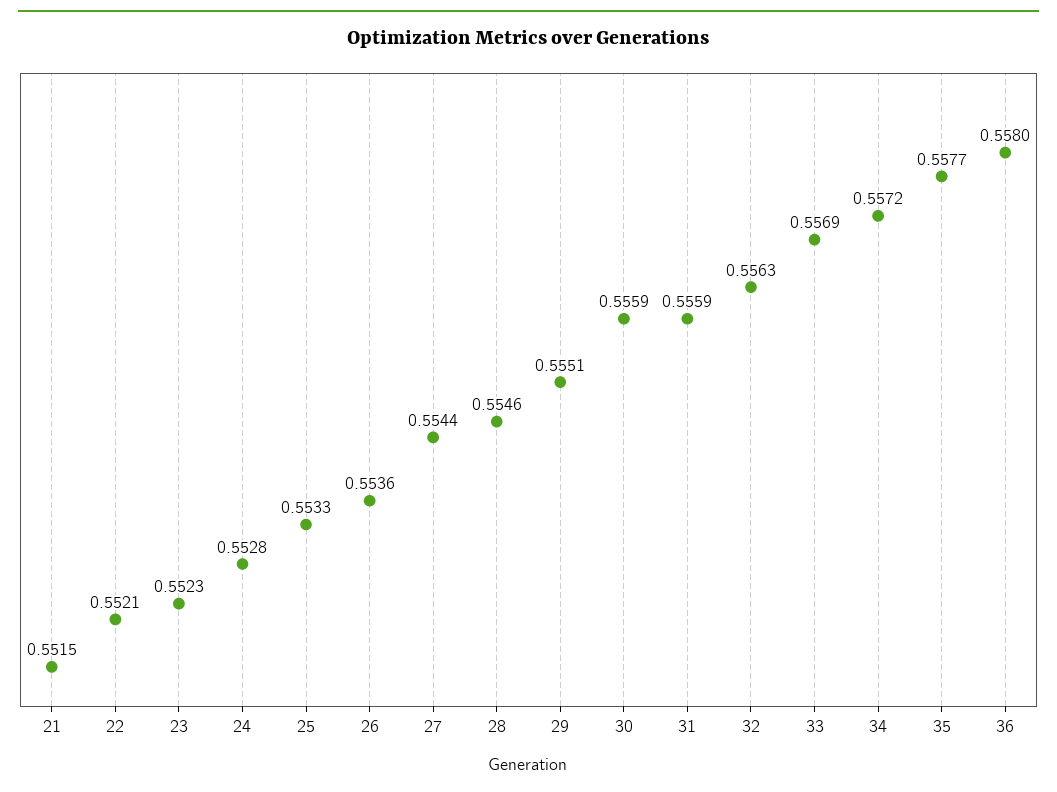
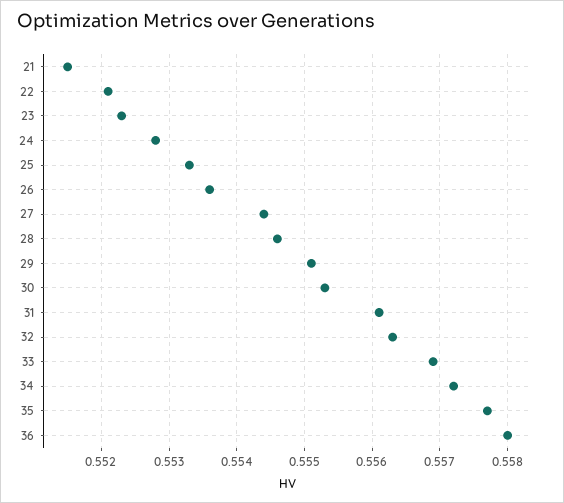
30: 0.5559 -> 0.5553
31: 0.5559 -> 0.5561

